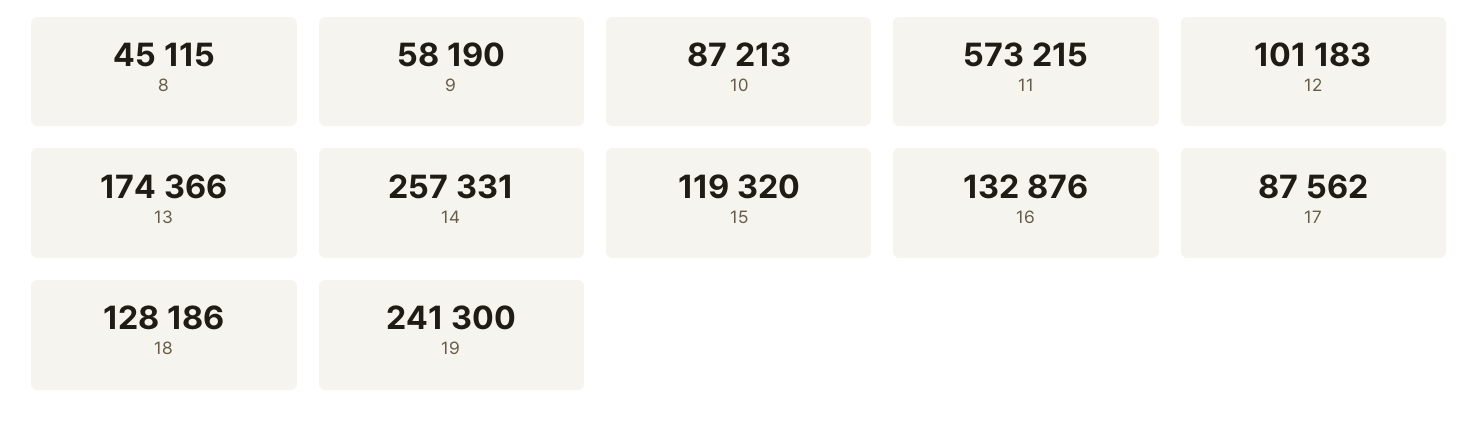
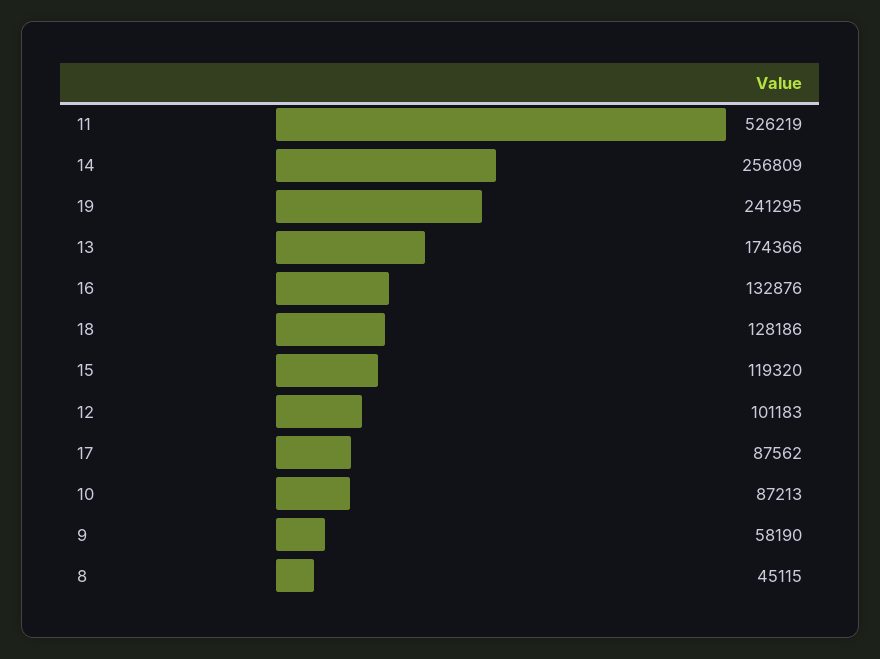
11: 573215 -> 526219
14: 257331 -> 256809
19: 241300 -> 241295

